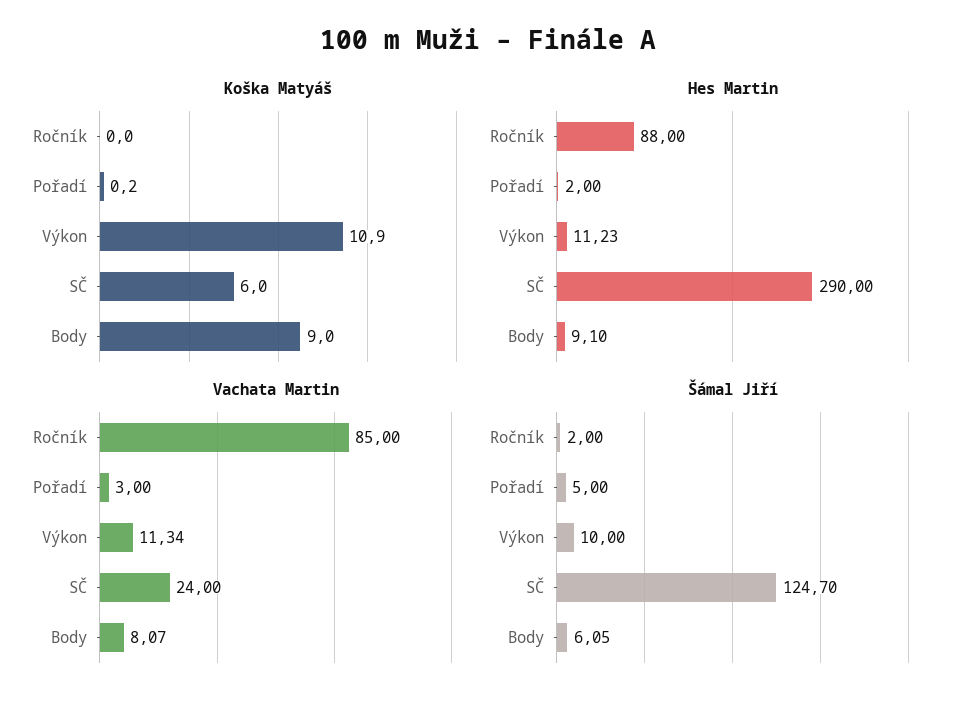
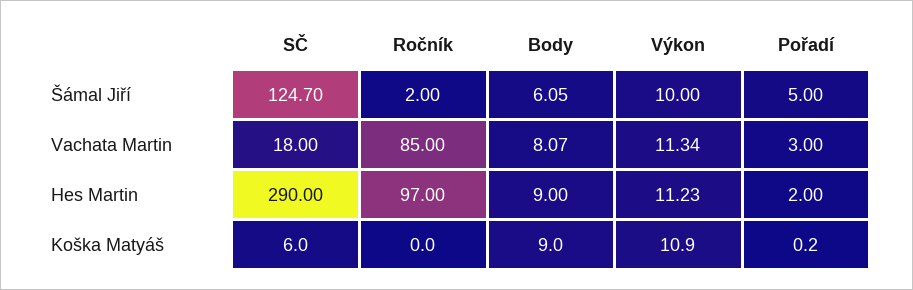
Hes Martin, Ročník: 88 -> 97
Hes Martin, Body: 9.1 -> 9
Vachata Martin, SČ: 24 -> 18

